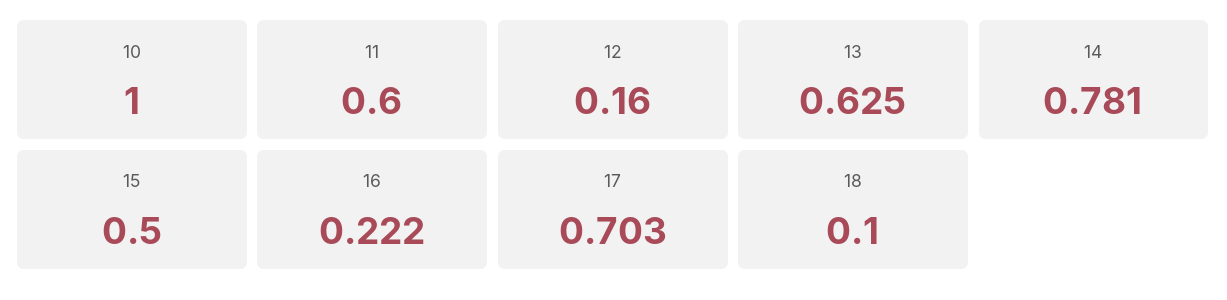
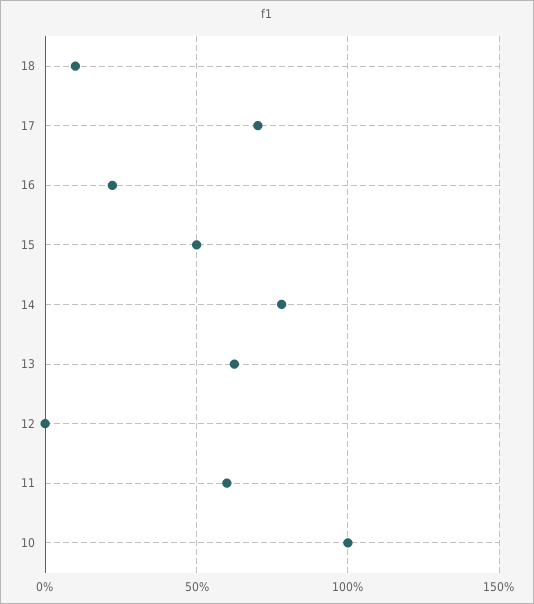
12: 0.16 -> 0

